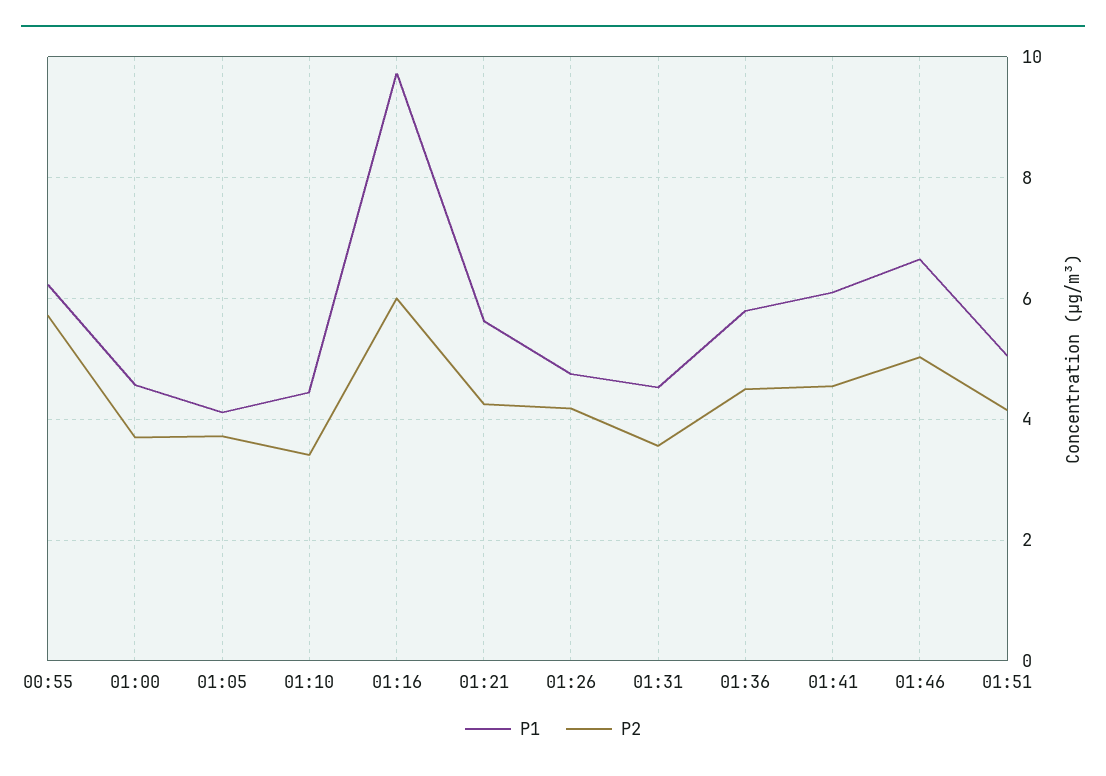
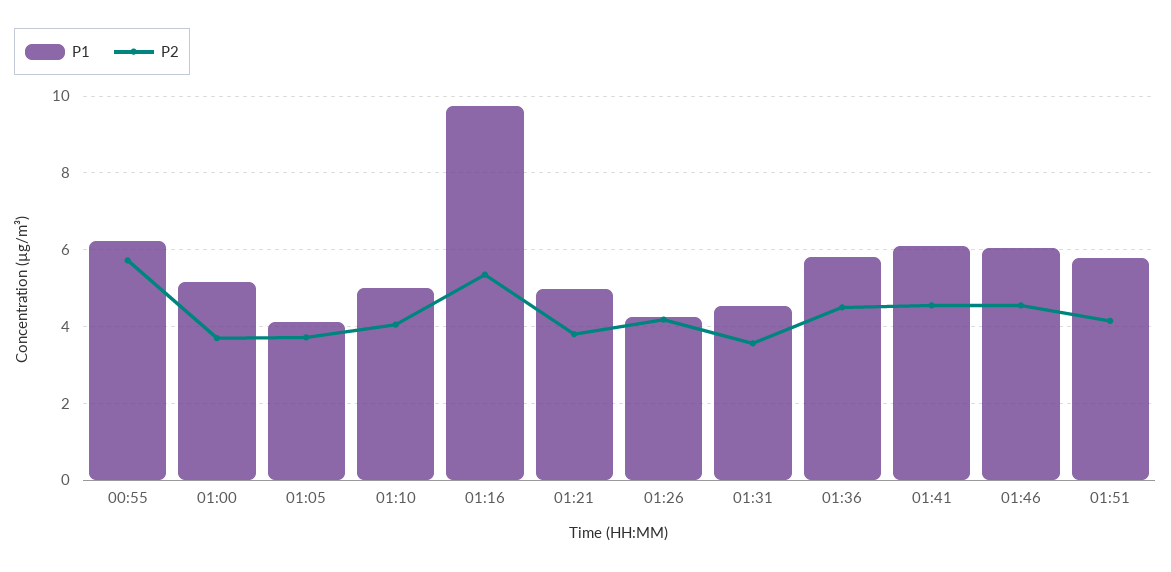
P1, 01:00: 4.6 -> 5.2
P1, 01:10: 4.4 -> 5
P2, 01:10: 3.4 -> 4
P2, 01:16: 6 -> 5.4
P1, 01:21: 5.6 -> 5
P2, 01:21: 4.2 -> 3.8
P1, 01:26: 4.8 -> 4.2
P1, 01:46: 6.6 -> 6
P2, 01:46: 5 -> 4.6
P1, 01:51: 5 -> 5.8

